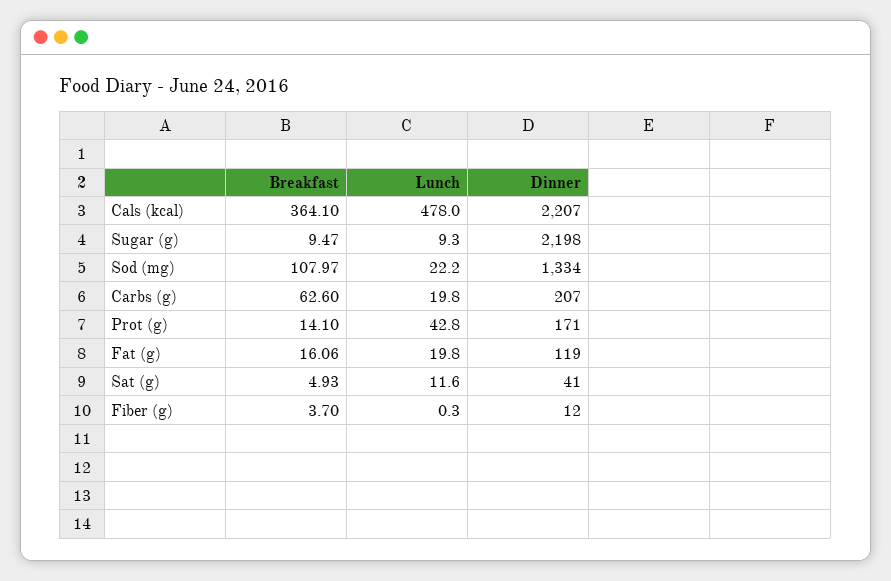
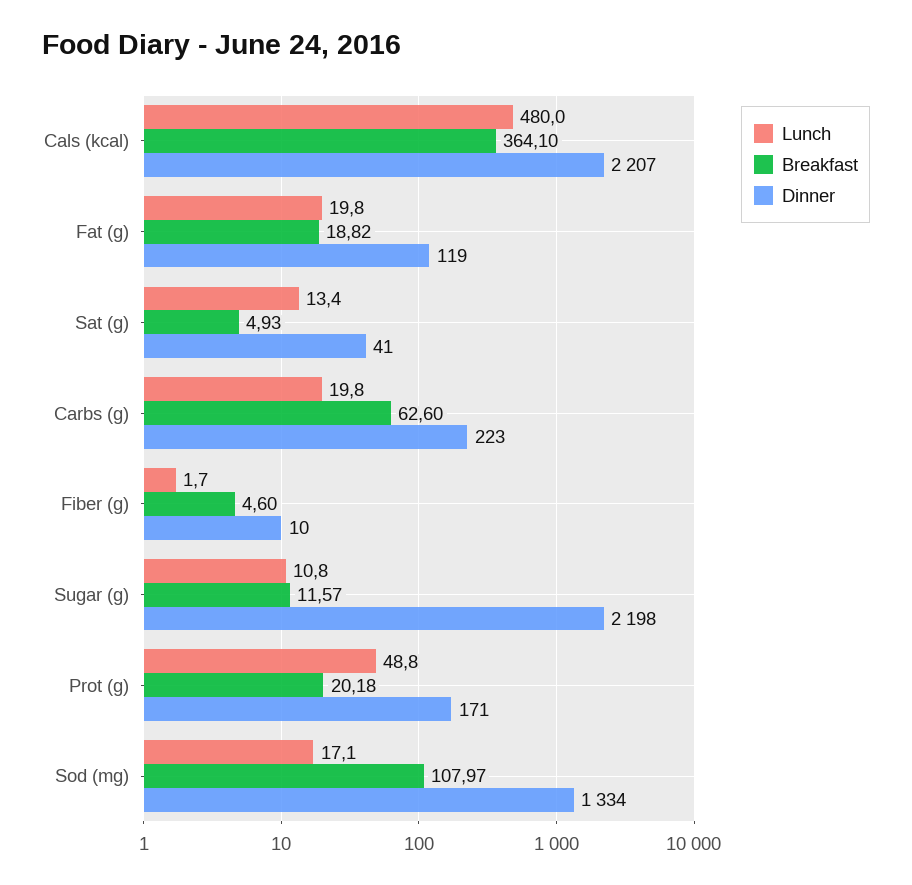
Lunch, Cals (kcal): 478 -> 480
Breakfast, Sugar (g): 9.47 -> 11.57
Lunch, Sugar (g): 9.3 -> 10.8
Lunch, Sod (mg): 22.2 -> 17.1
Dinner, Carbs (g): 207 -> 223
Breakfast, Prot (g): 14.1 -> 20.18
Lunch, Prot (g): 42.8 -> 48.8
Breakfast, Fat (g): 16.06 -> 18.82
Lunch, Sat (g): 11.6 -> 13.4
Breakfast, Fiber (g): 3.7 -> 4.6
Lunch, Fiber (g): 0.3 -> 1.7
Dinner, Fiber (g): 12 -> 10

